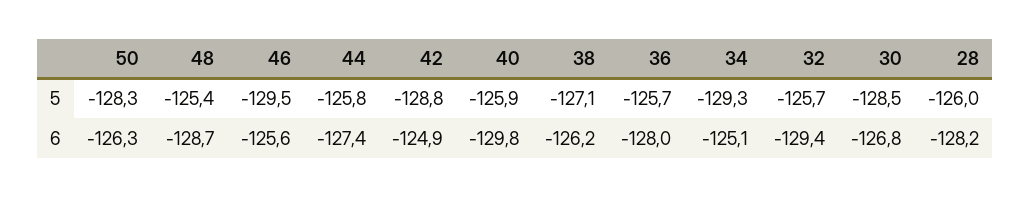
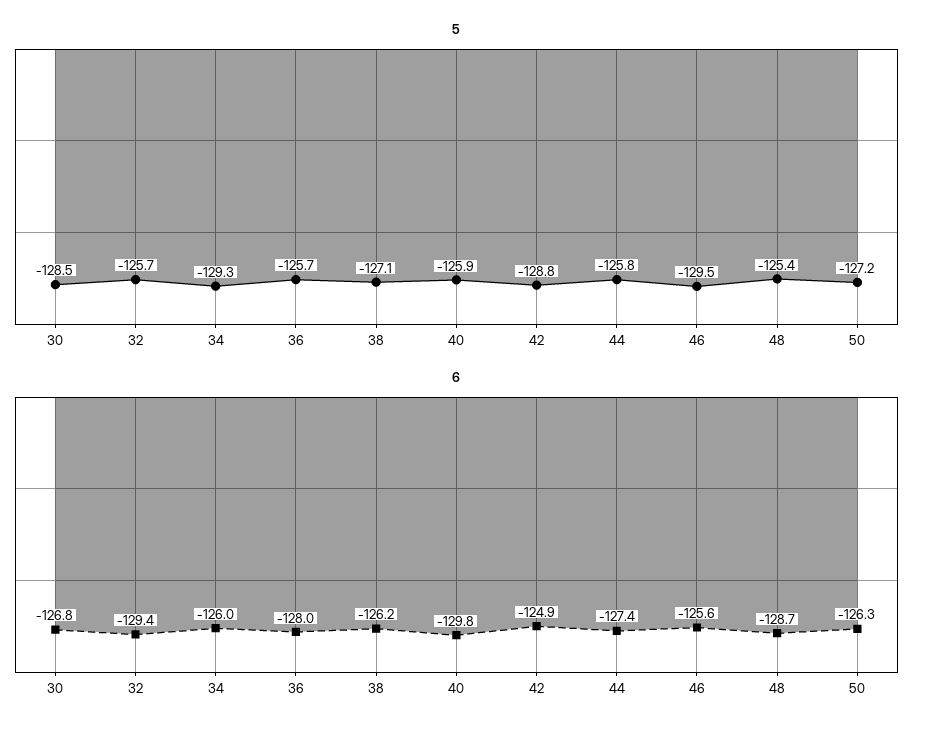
5, 50: -128.3 -> -127.2
5, 28: -126 -> none
6, 34: -125.1 -> -126
6, 28: -128.2 -> none

